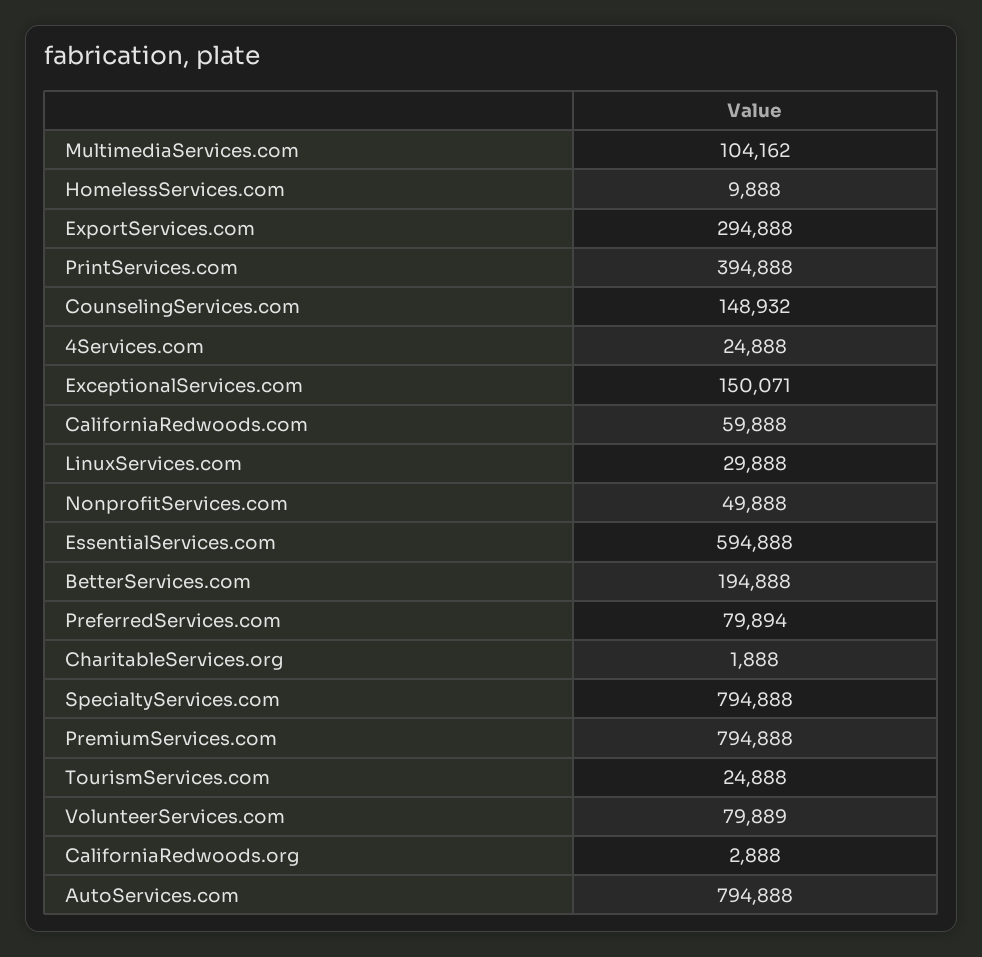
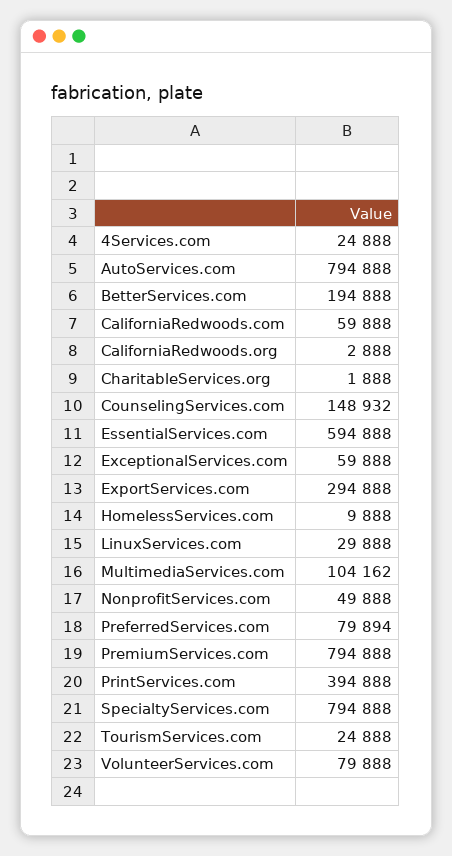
ExceptionalServices.com: 150071 -> 59888
VolunteerServices.com: 79889 -> 79888

